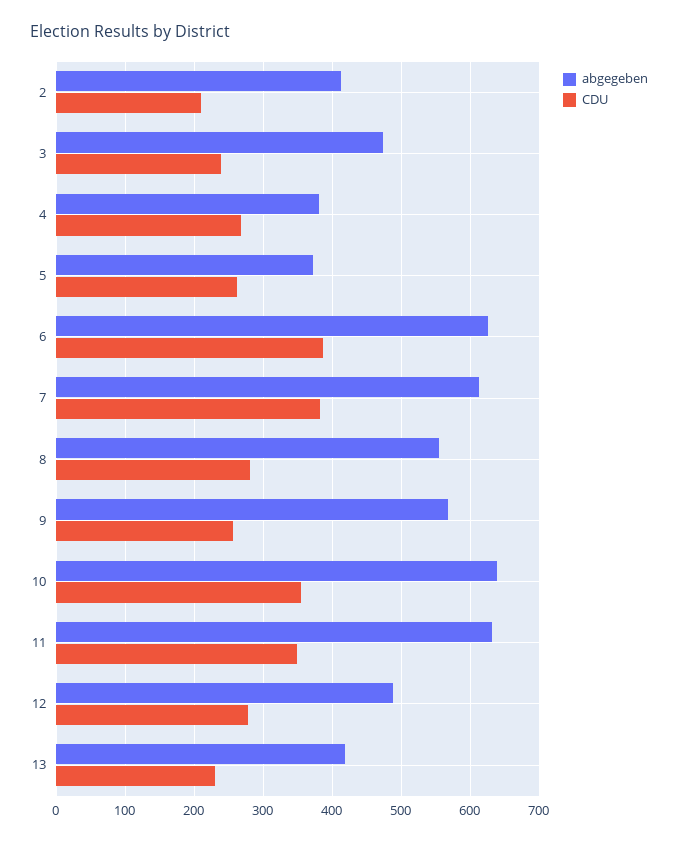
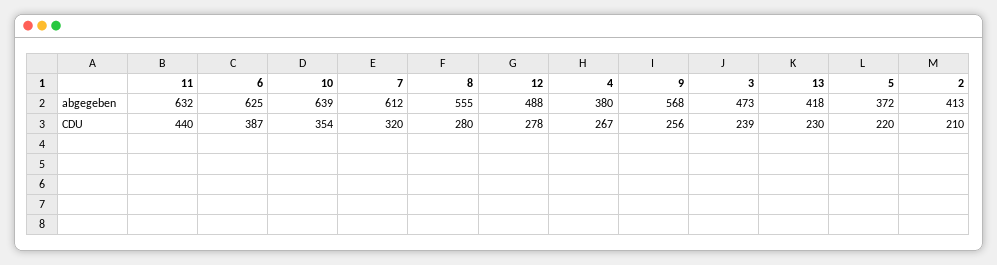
CDU, 5: 260 -> 220
CDU, 7: 380 -> 320
CDU, 11: 350 -> 440

